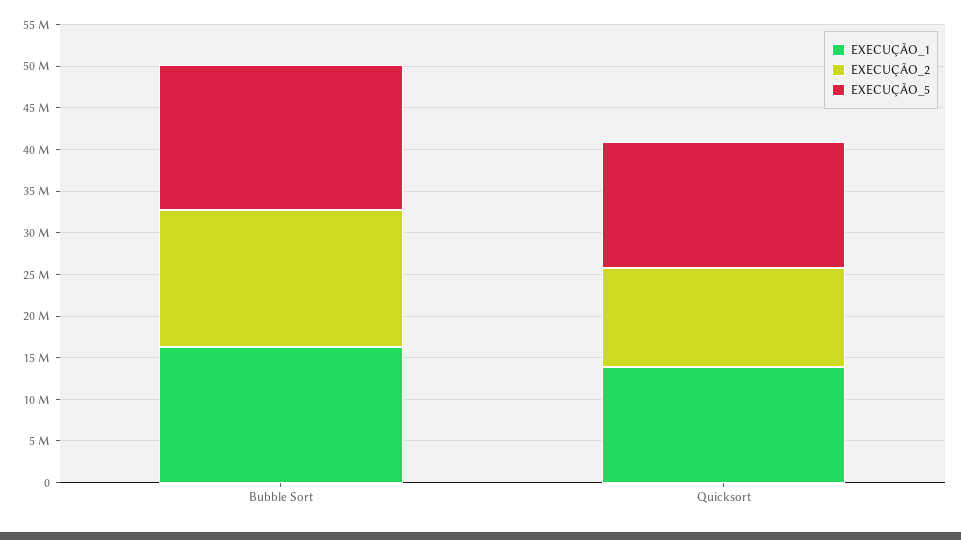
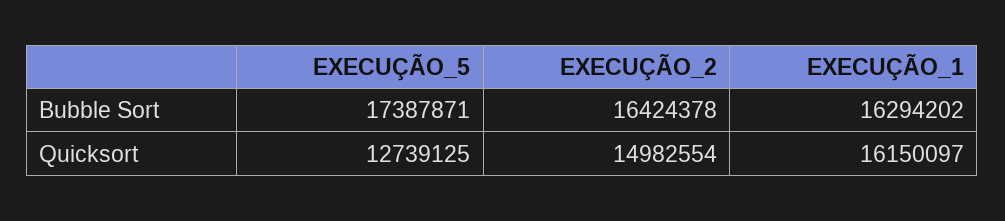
EXECUÇÃO_1, Quicksort: 14000000 -> 16150097
EXECUÇÃO_2, Quicksort: 12000000 -> 14982554
EXECUÇÃO_5, Quicksort: 15000000 -> 12739125

